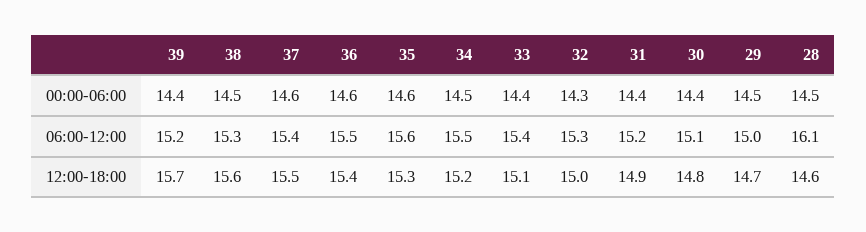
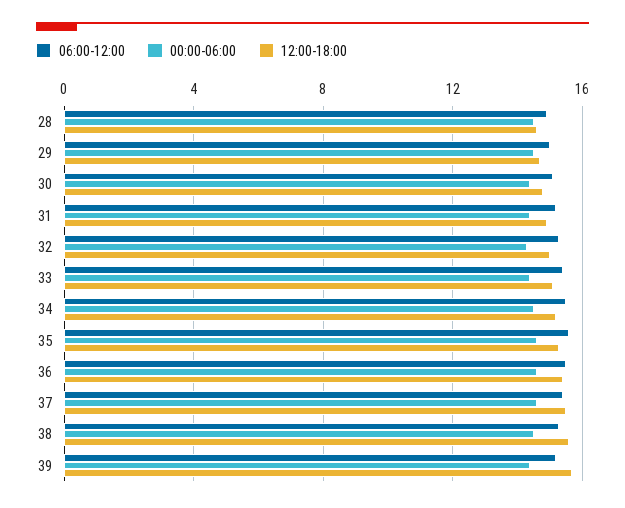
06:00-12:00, 28: 16.1 -> 15

